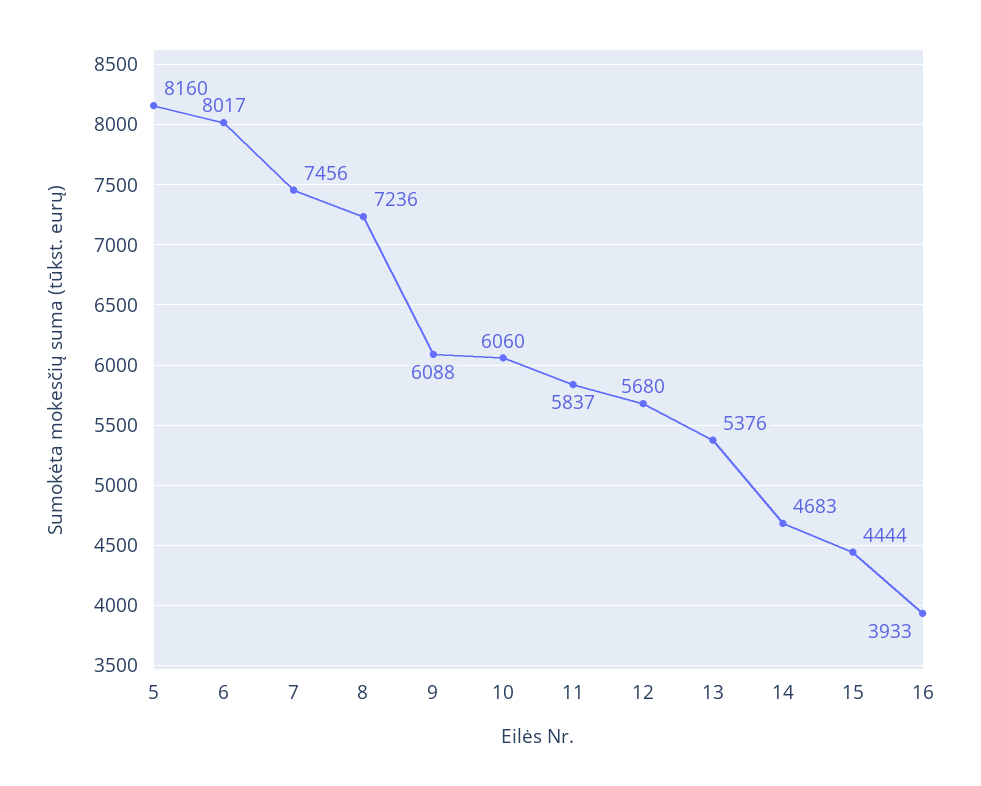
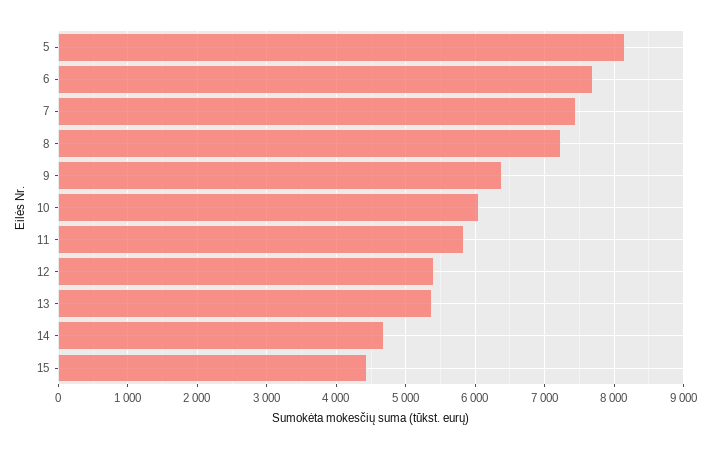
6: 8017 -> 7700
9: 6088 -> 6400
12: 5680 -> 5400
16: 3933 -> none

